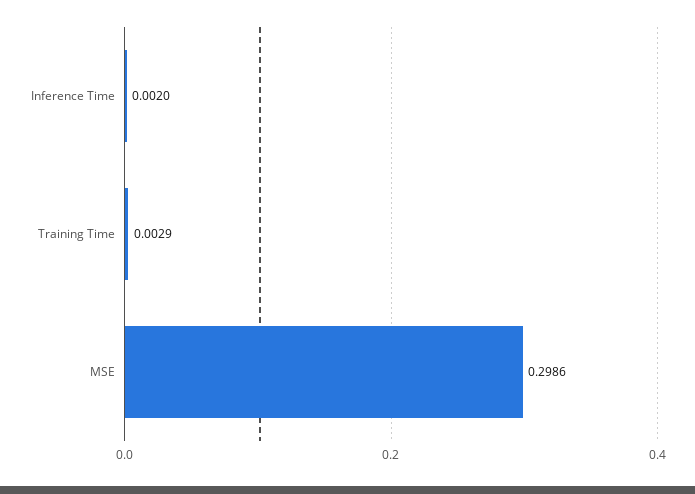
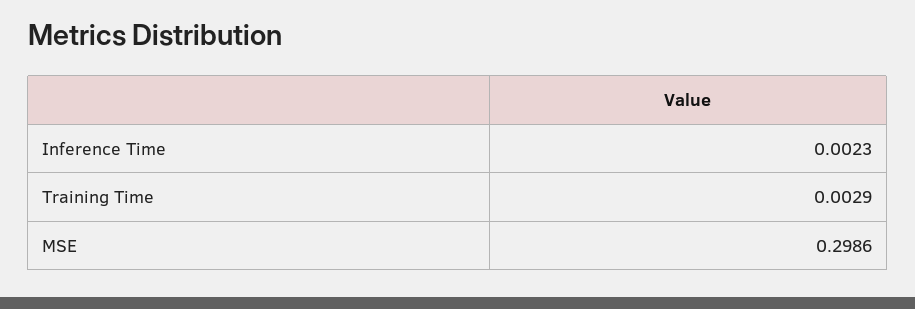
Inference Time: 0.002 -> 0.0023

